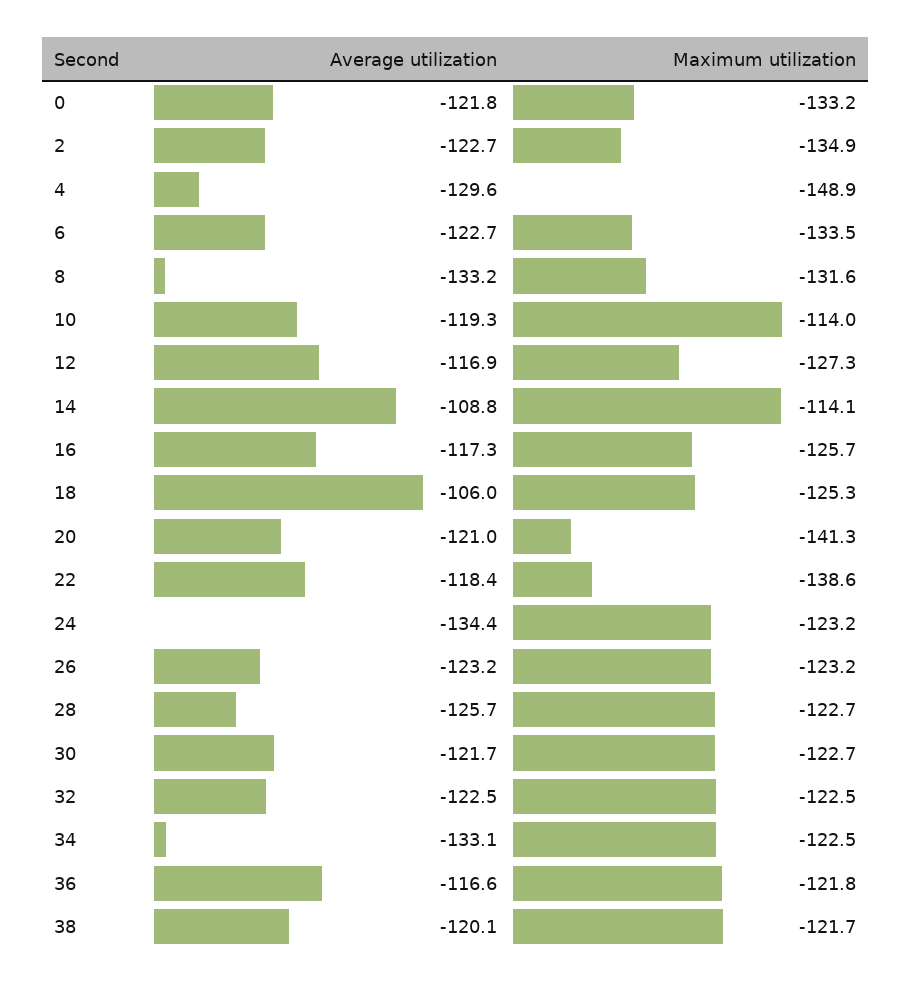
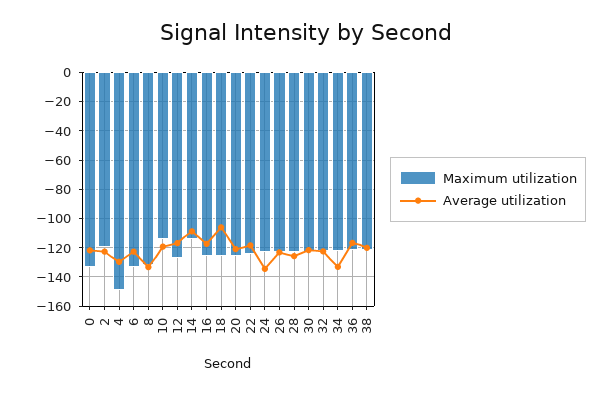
Maximum utilization, 2: -134.9 -> -120
Maximum utilization, 20: -141.3 -> -125
Maximum utilization, 22: -138.6 -> -125

